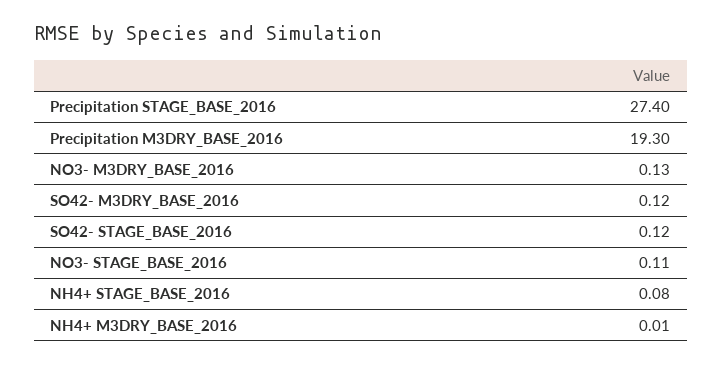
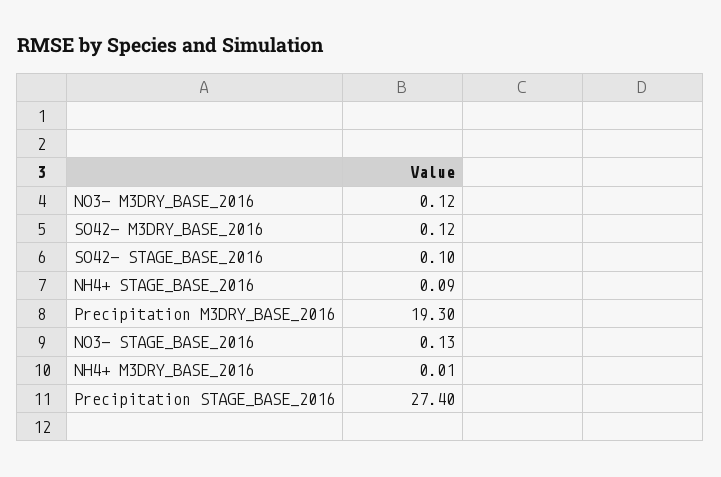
NO3- M3DRY_BASE_2016: 0.13 -> 0.12
SO42- STAGE_BASE_2016: 0.12 -> 0.1
NO3- STAGE_BASE_2016: 0.11 -> 0.13
NH4+ STAGE_BASE_2016: 0.08 -> 0.09

